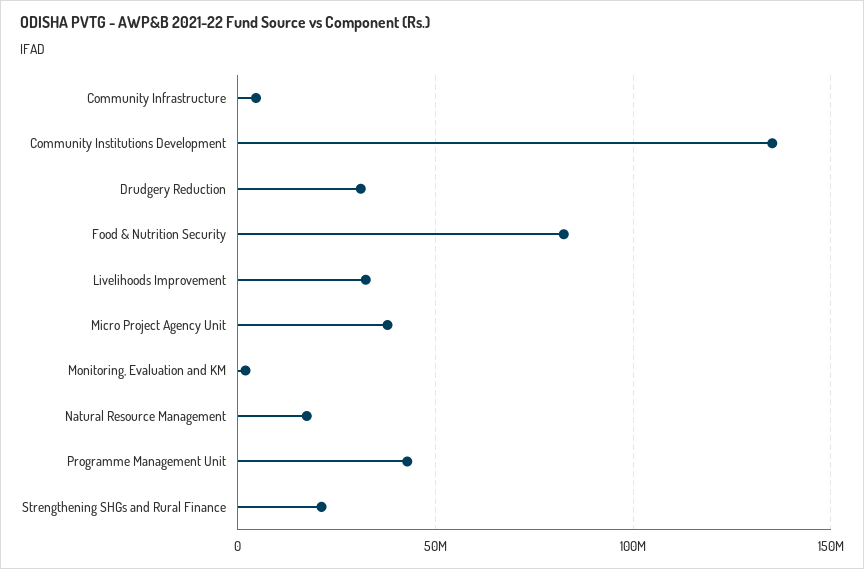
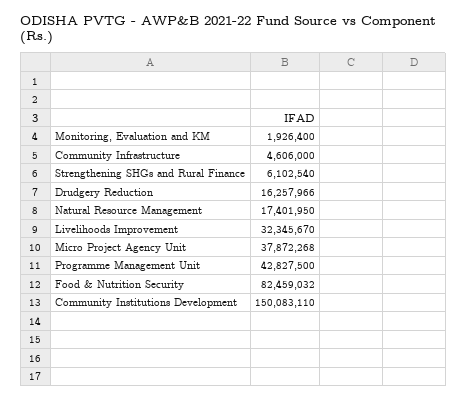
Community Institutions Development: 135000000 -> 150083110
Drudgery Reduction: 30000000 -> 16257966
Strengthening SHGs and Rural Finance: 20000000 -> 6102540

